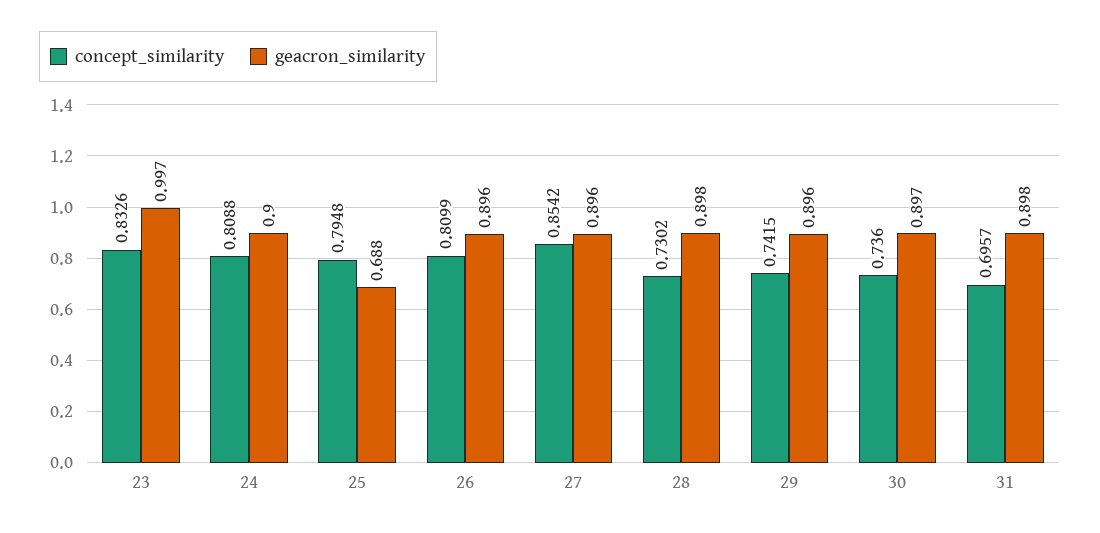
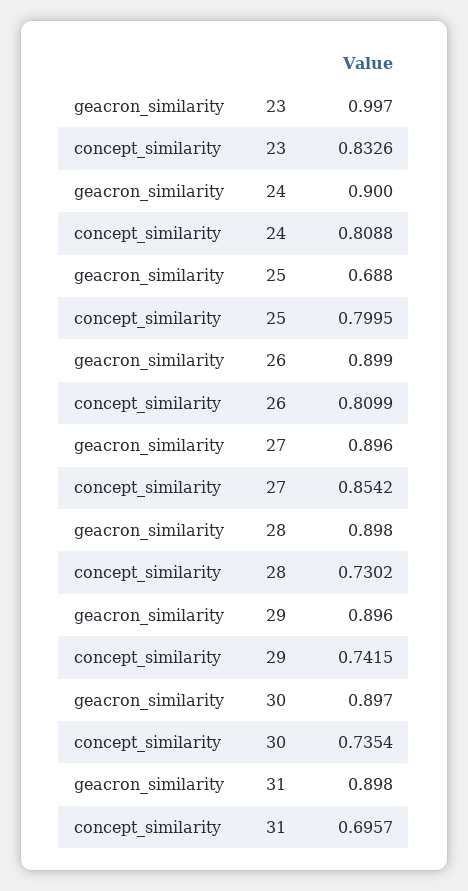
concept_similarity, 25: 0.7948 -> 0.7995
geacron_similarity, 26: 0.896 -> 0.899
concept_similarity, 30: 0.736 -> 0.7354

